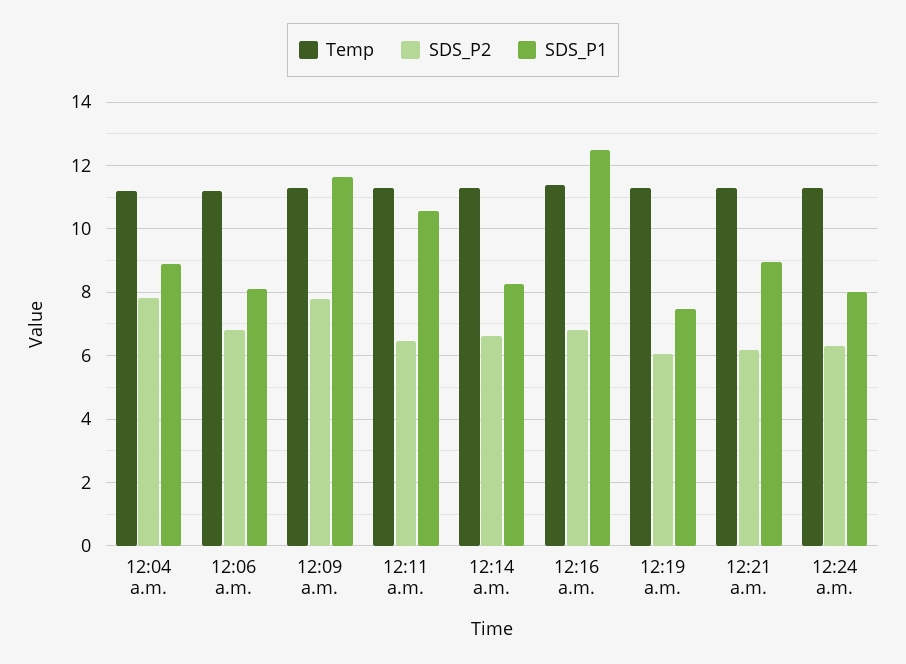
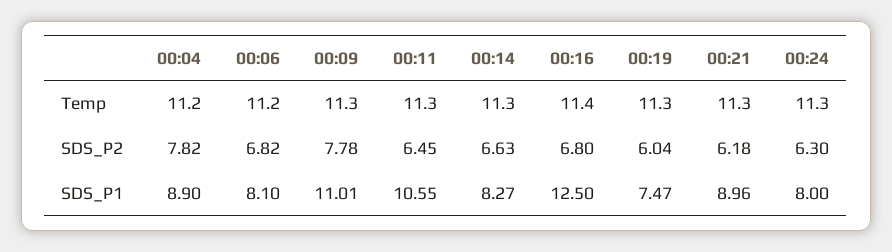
SDS_P1, 12:09 a.m.: 11.6 -> 11.01

